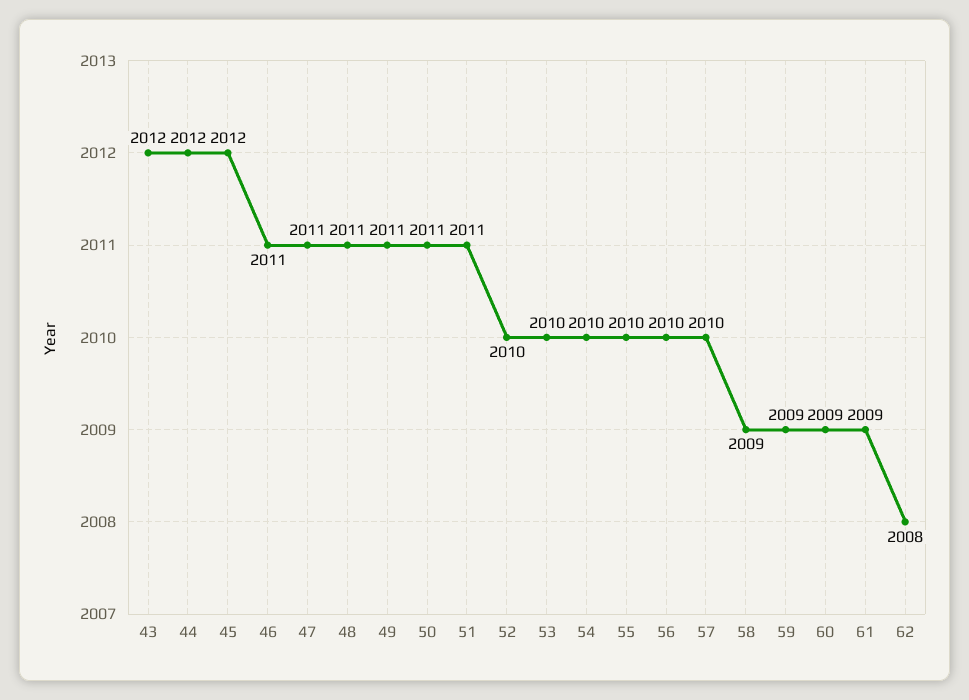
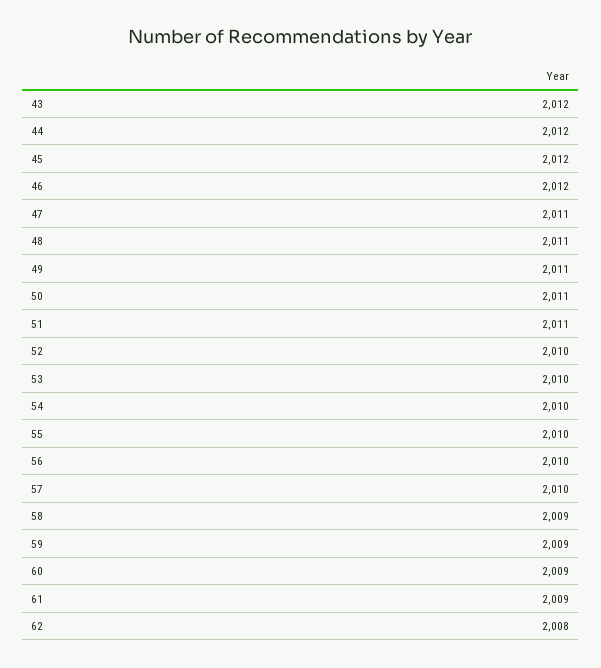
46: 2011 -> 2012

